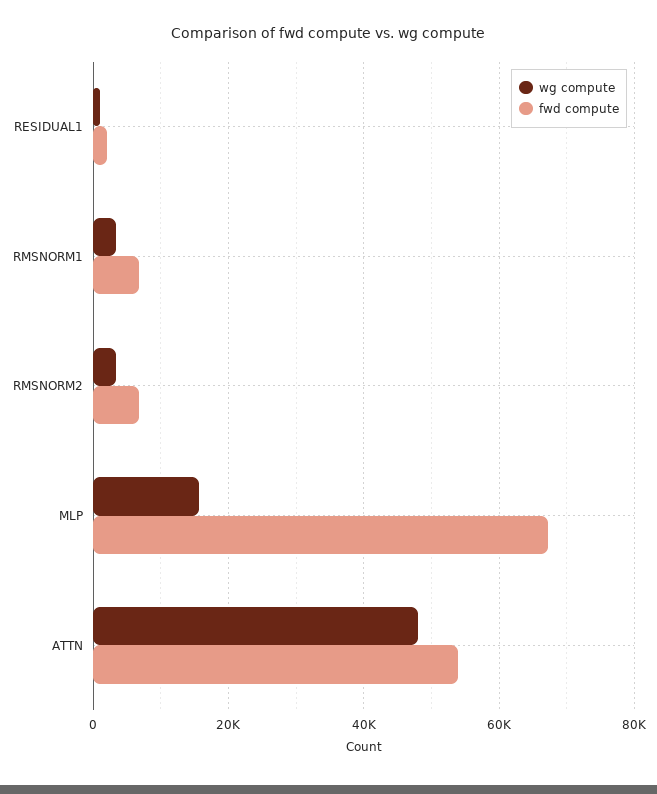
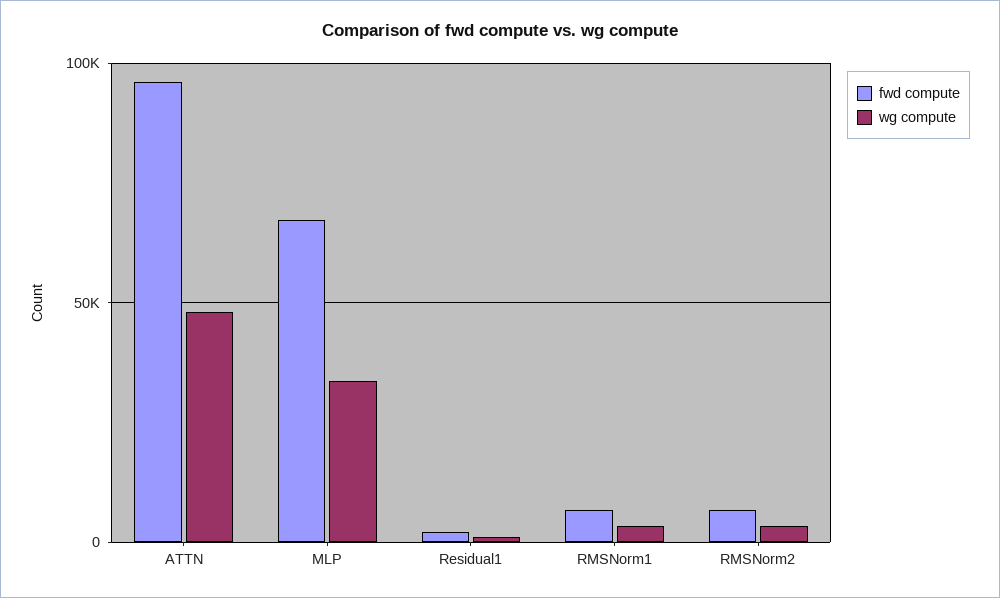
wg compute, MLP: 16000 -> 35000
fwd compute, ATTN: 54000 -> 95000

